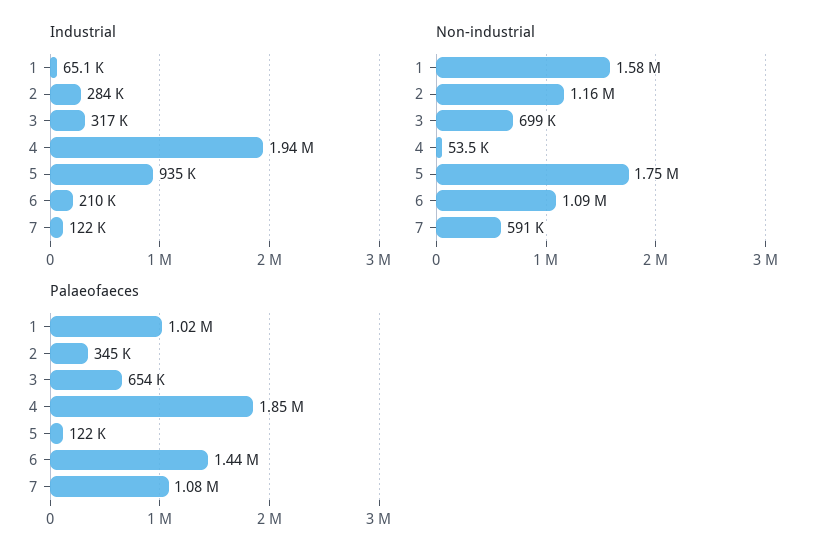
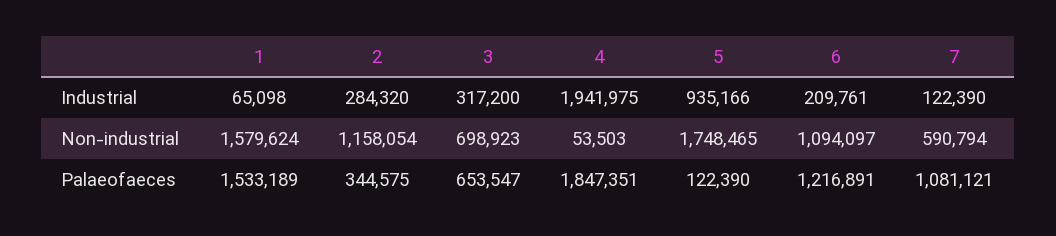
Palaeofaeces, 1: 1020000 -> 1533189
Palaeofaeces, 6: 1440000 -> 1216891

